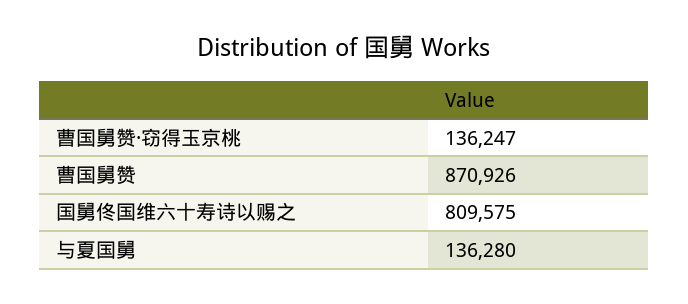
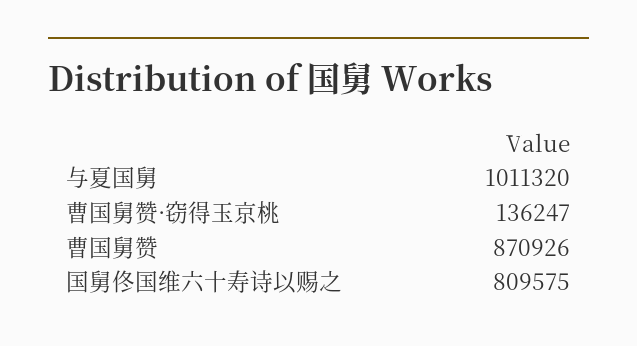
与夏国舅: 136280 -> 1011320

